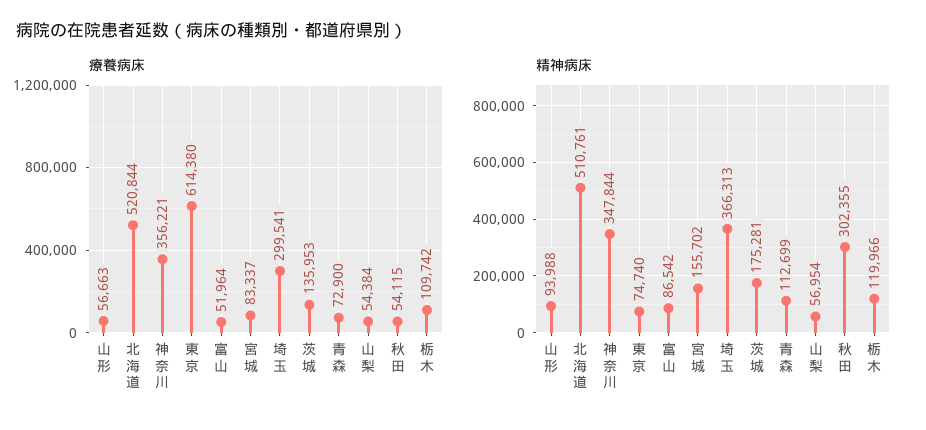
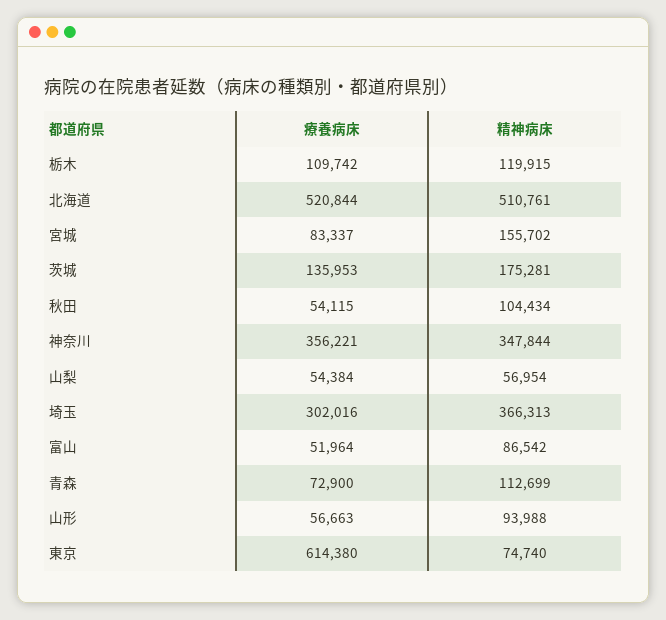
療養病床, 埼玉: 299541 -> 302016
精神病床, 秋田: 302355 -> 104434
精神病床, 栃木: 119966 -> 119915

